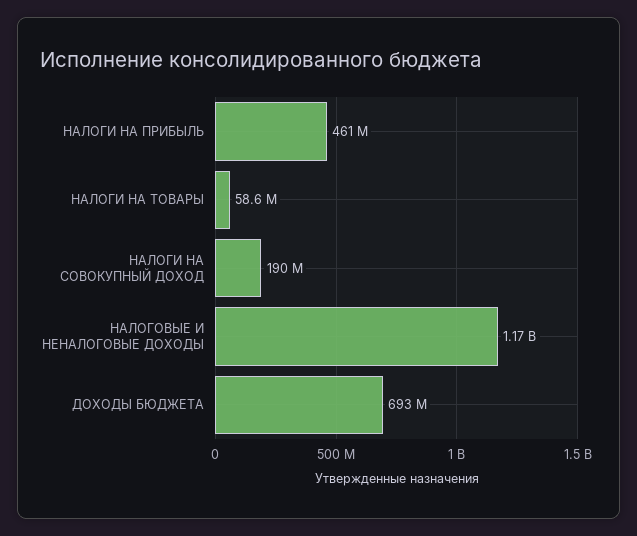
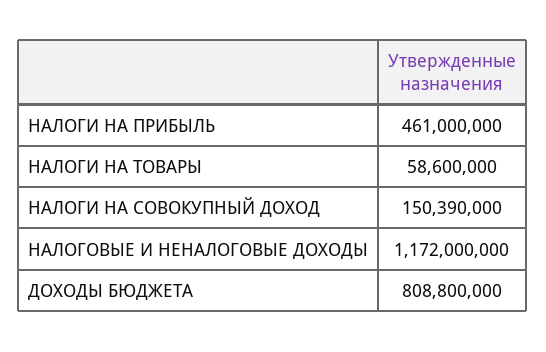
НАЛОГИ НА СОВОКУПНЫЙ ДОХОД: 190000000 -> 150390000
ДОХОДЫ БЮДЖЕТА: 693000000 -> 808800000

